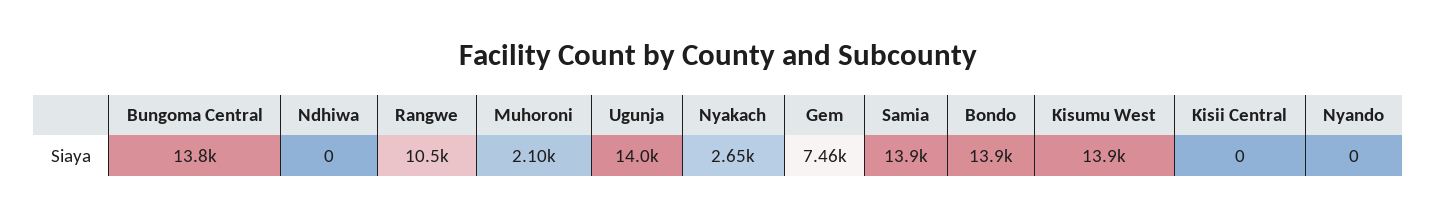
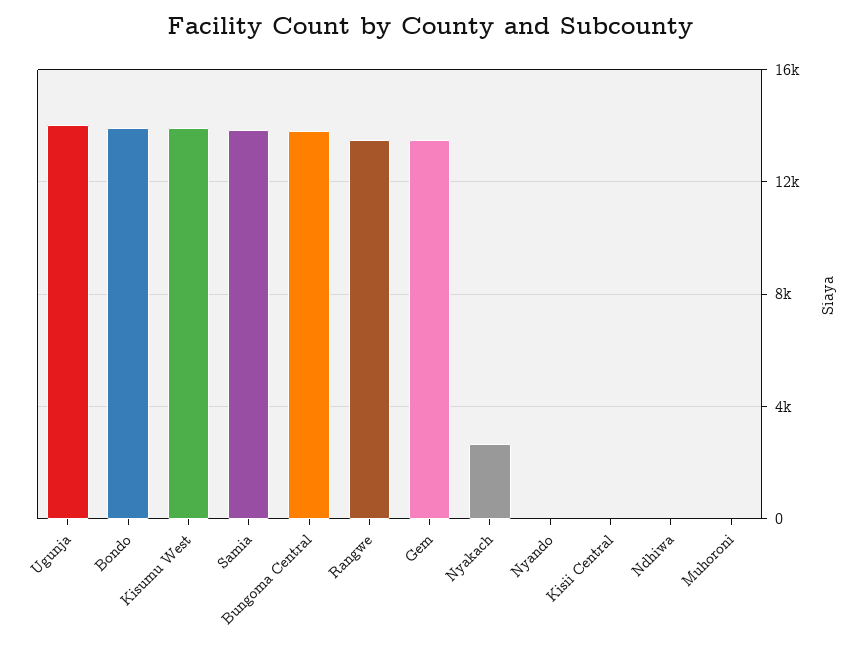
Rangwe: 10500 -> 13500
Muhoroni: 2100 -> 0
Gem: 7460 -> 13500

